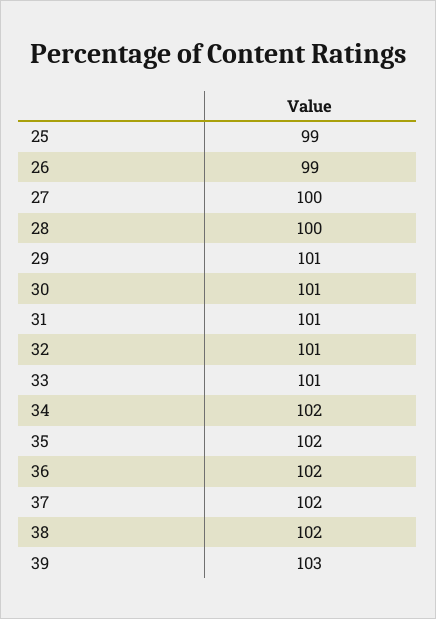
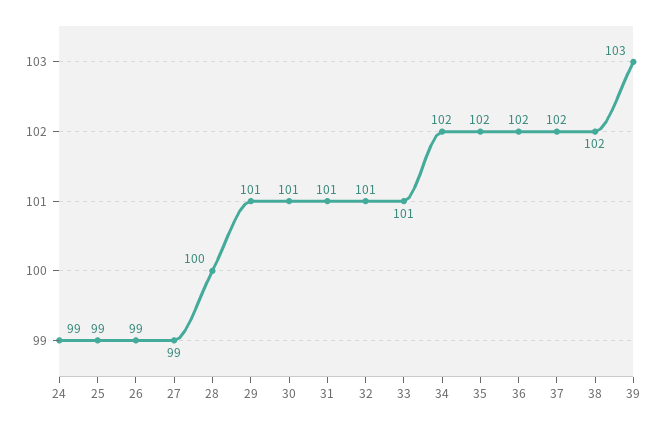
27: 100 -> 99
24: none -> 99

